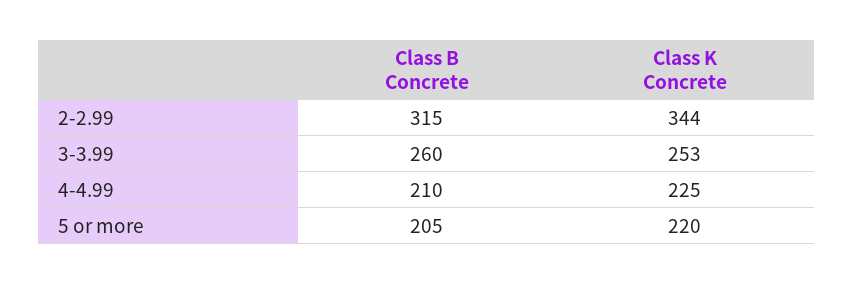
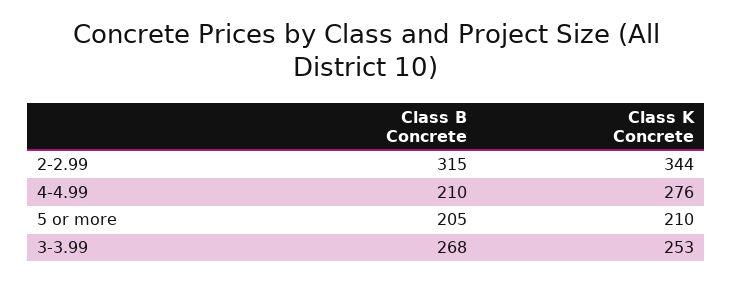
Class B Concrete, 3-3.99: 260 -> 268
Class K Concrete, 4-4.99: 225 -> 276
Class K Concrete, 5 or more: 220 -> 210

